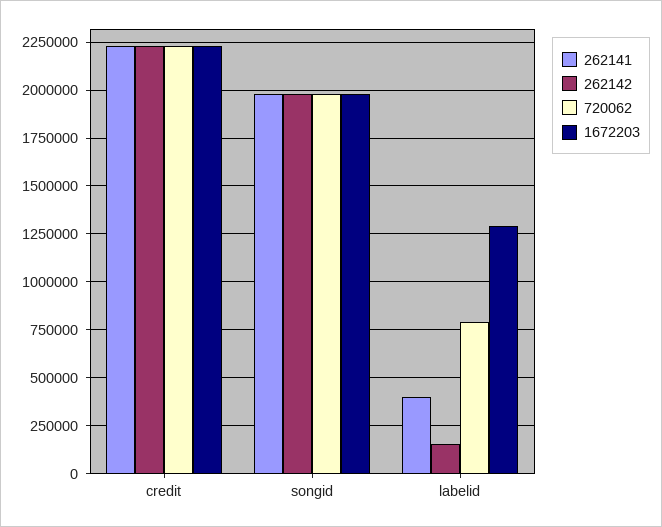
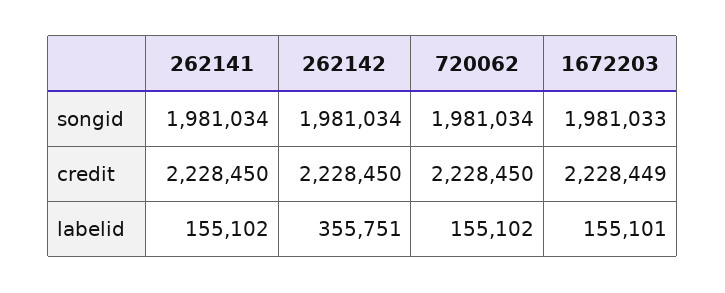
262141, labelid: 400000 -> 155102
262142, labelid: 150000 -> 355751
720062, labelid: 800000 -> 155102
1672203, labelid: 1300000 -> 155101

